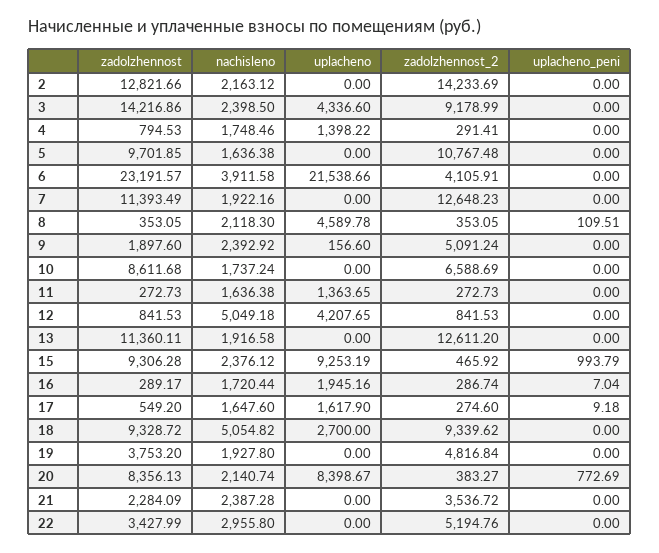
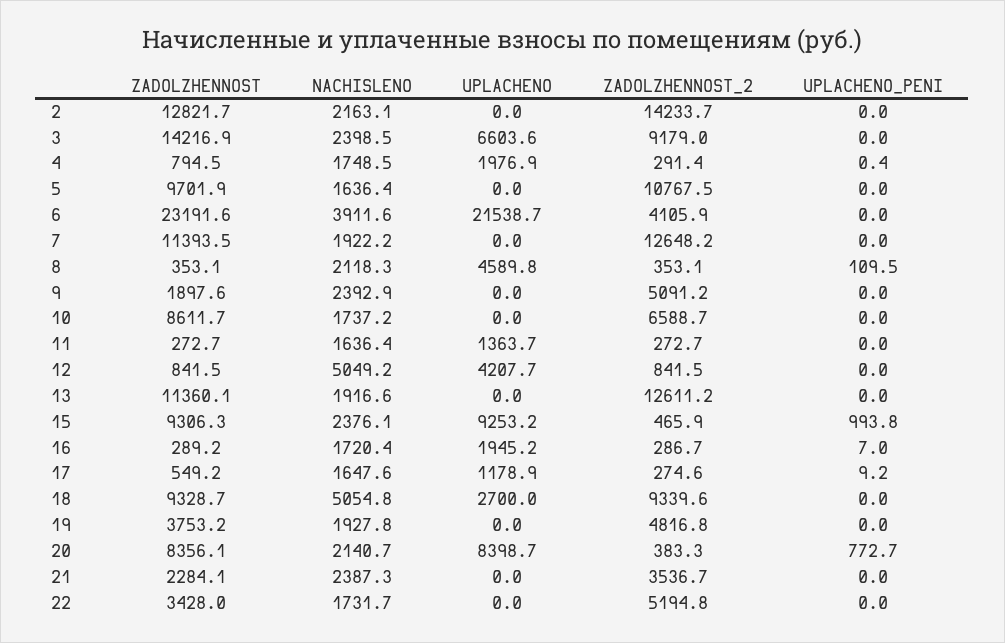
uplacheno, 3: 4336.6 -> 6603.6
uplacheno, 4: 1398.22 -> 1976.9
uplacheno_peni, 4: 0 -> 0.4
uplacheno, 9: 156.6 -> 0
uplacheno, 17: 1617.9 -> 1178.9
nachisleno, 22: 2955.8 -> 1731.7

